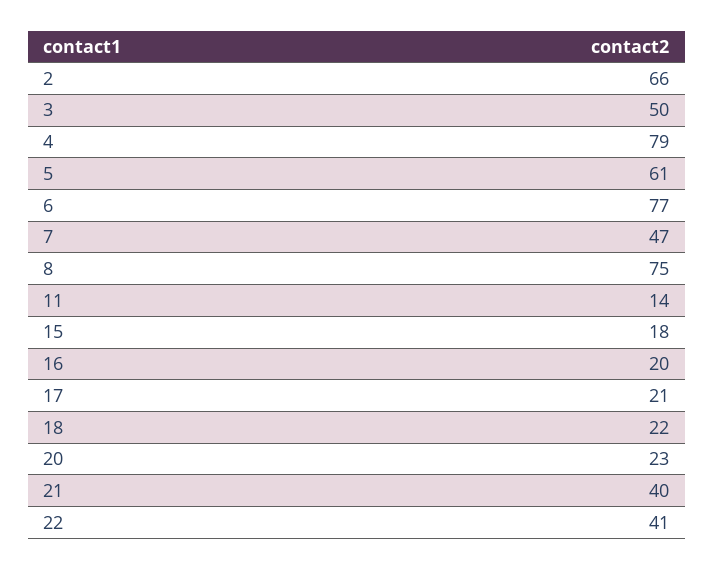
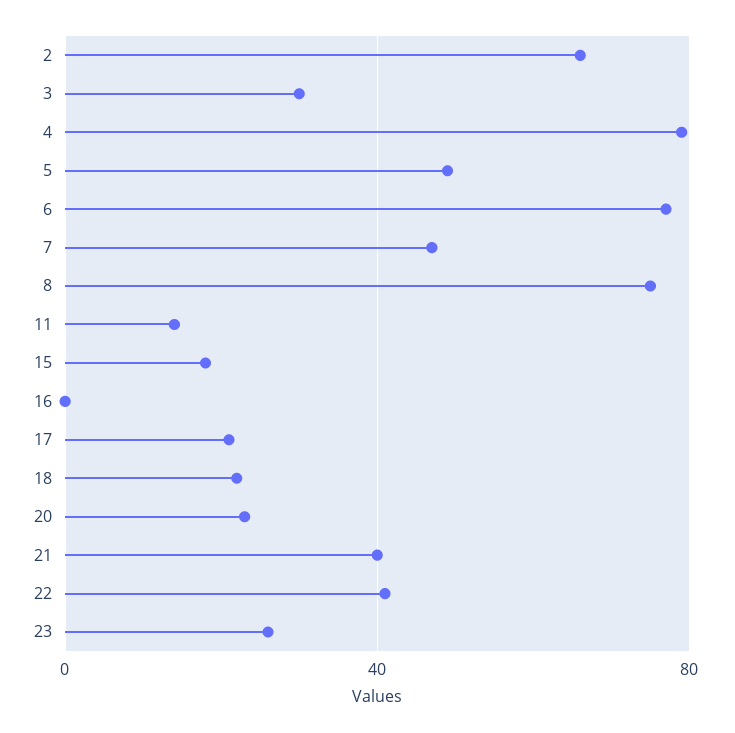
3: 50 -> 30
5: 61 -> 50
16: 20 -> 0
23: none -> 25

